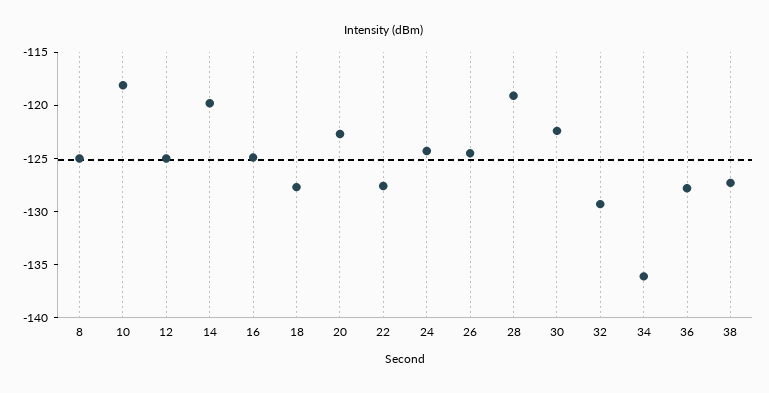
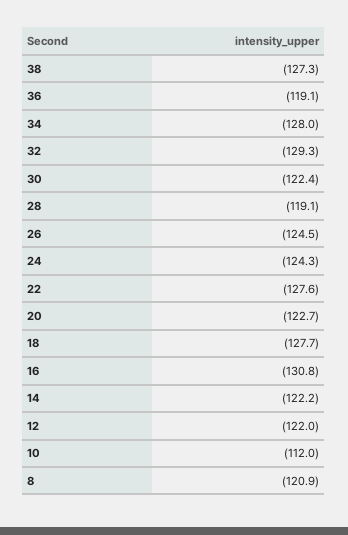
8: -125 -> -120.9
10: -118 -> -112
12: -125 -> -122
14: -120 -> -122.2
16: -125 -> -130.8
34: -136 -> -128
36: -128 -> -119.1

